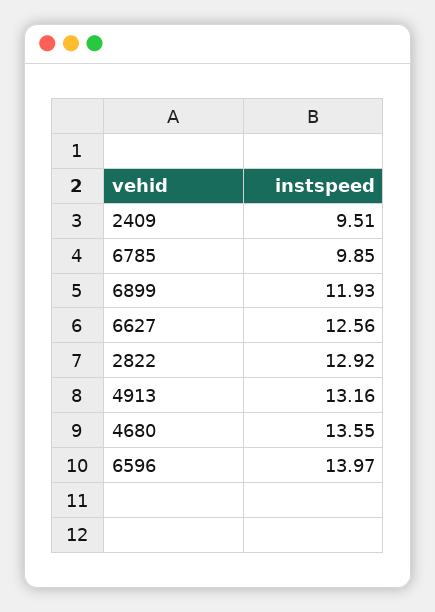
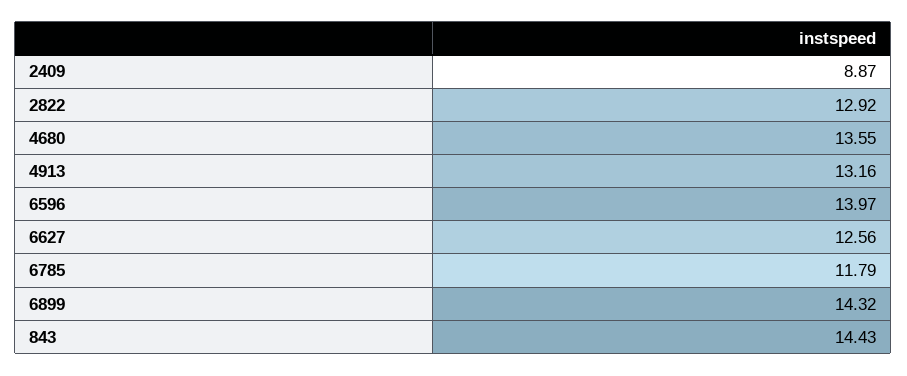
2409: 9.51 -> 8.87
6785: 9.85 -> 11.79
6899: 11.93 -> 14.32
843: none -> 14.43

